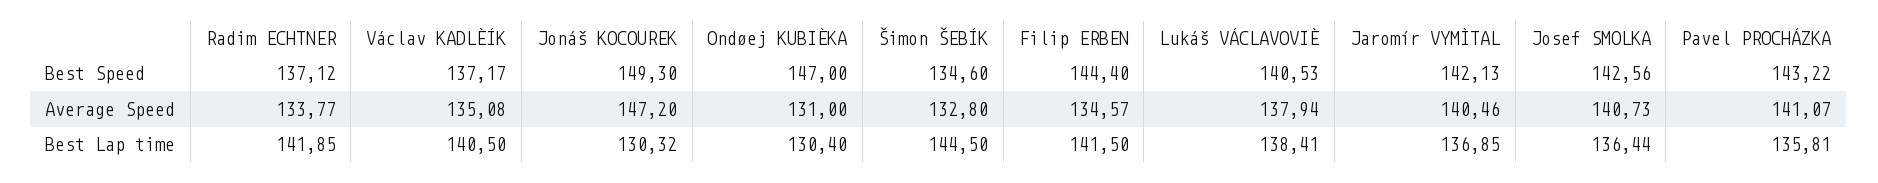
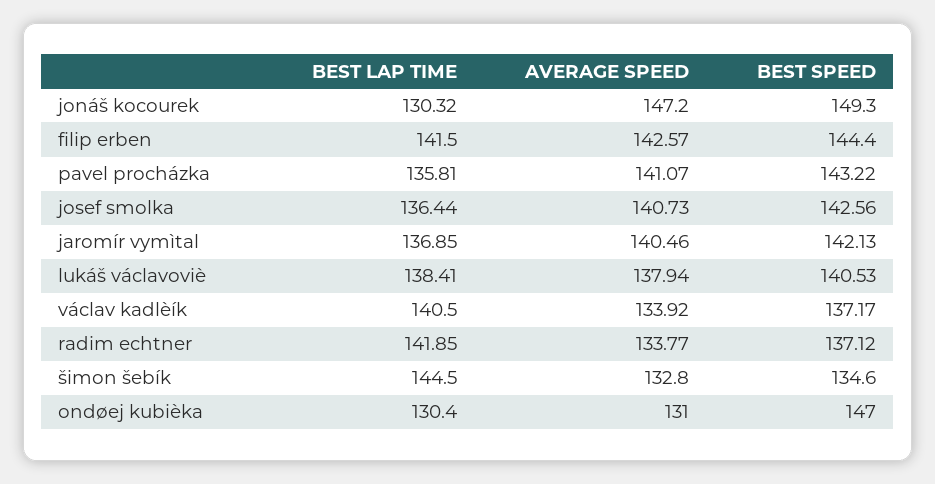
Václav KADLÈÍK, Average Speed: 135.08 -> 133.92
Filip ERBEN, Average Speed: 134.57 -> 142.57

